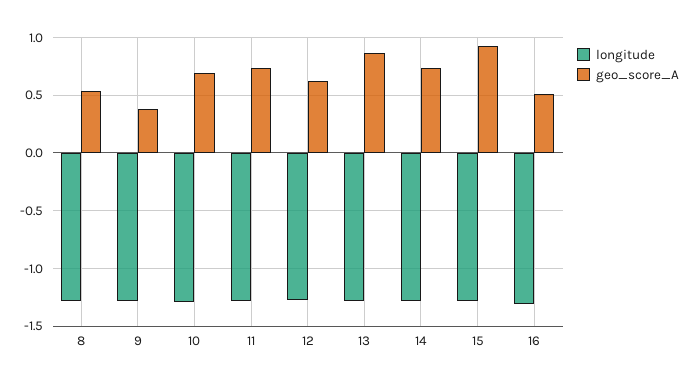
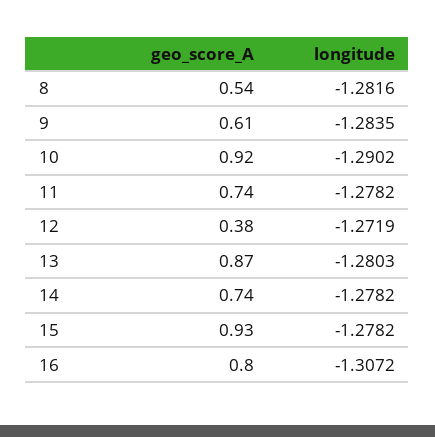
geo_score_A, 9: 0.4 -> 0.61
geo_score_A, 10: 0.7 -> 0.92
geo_score_A, 12: 0.6 -> 0.38
geo_score_A, 16: 0.5 -> 0.8

